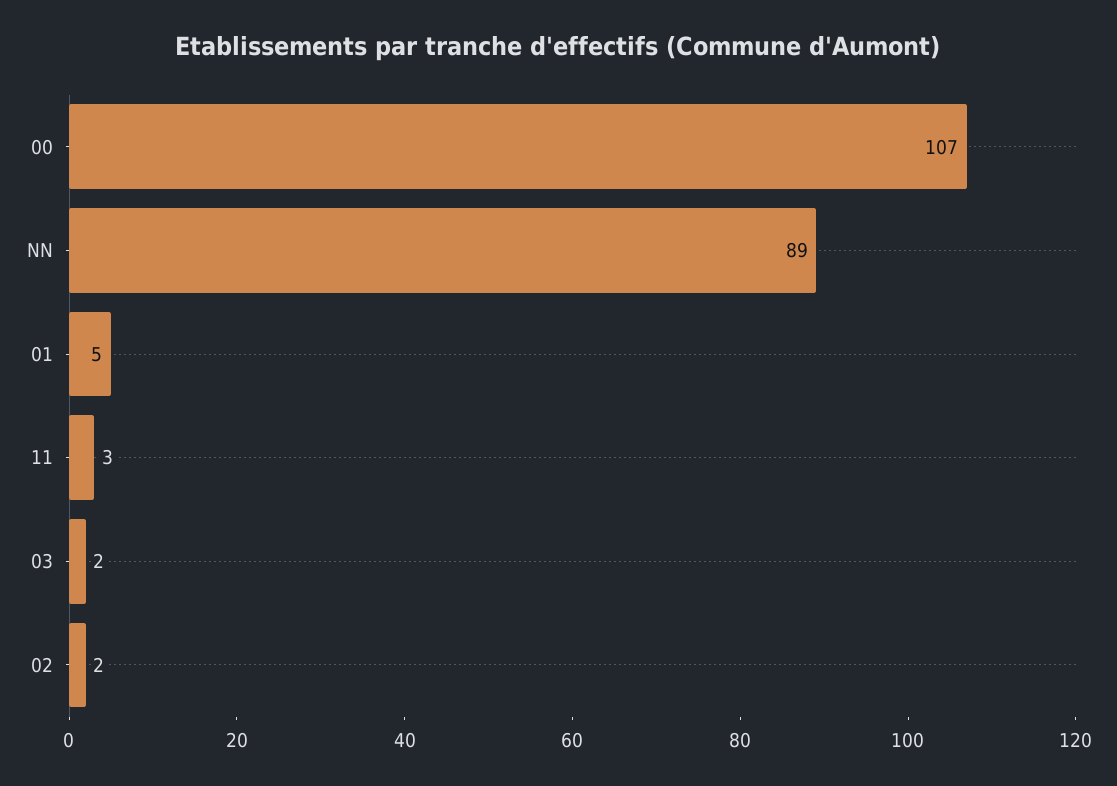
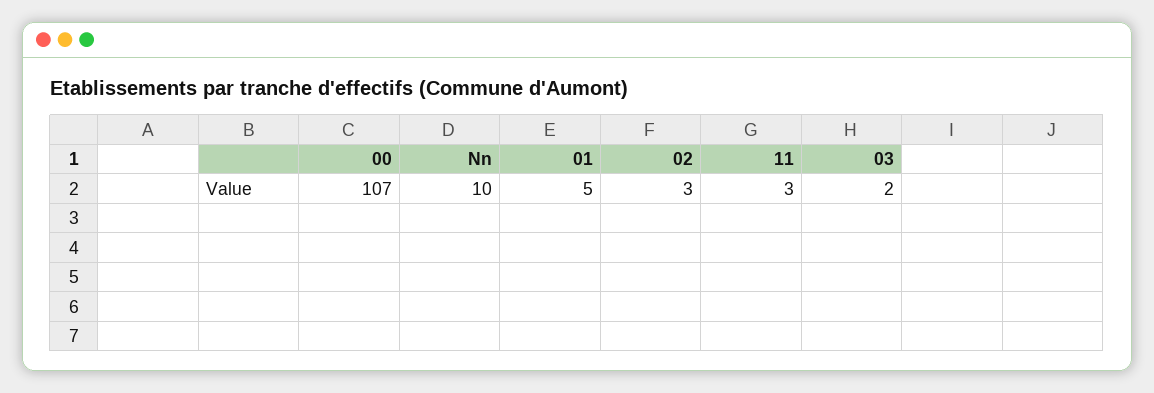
NN: 89 -> 10
02: 2 -> 3

